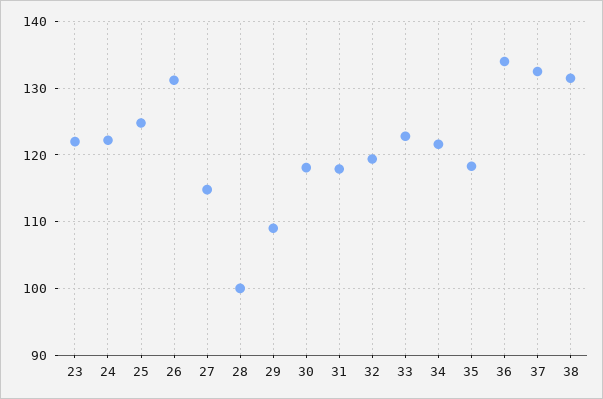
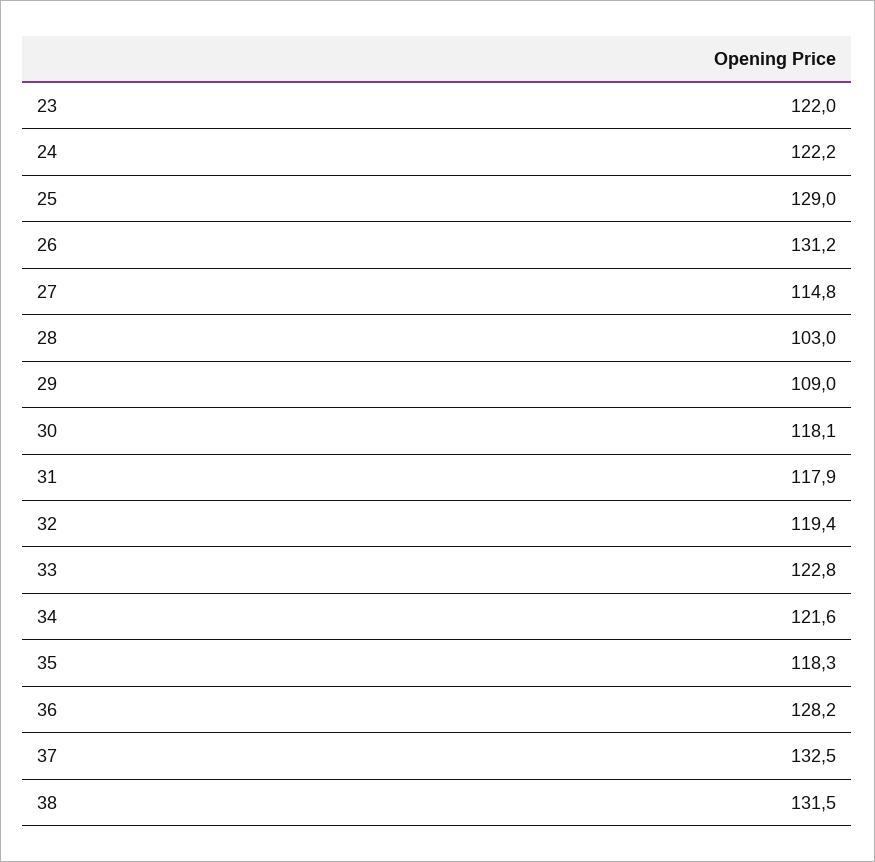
25: 125 -> 129
28: 100 -> 103
36: 134 -> 128.2

